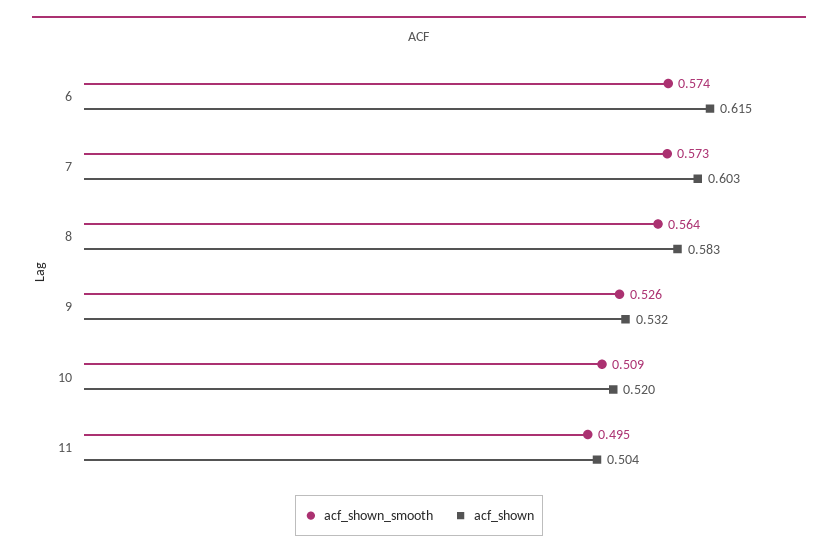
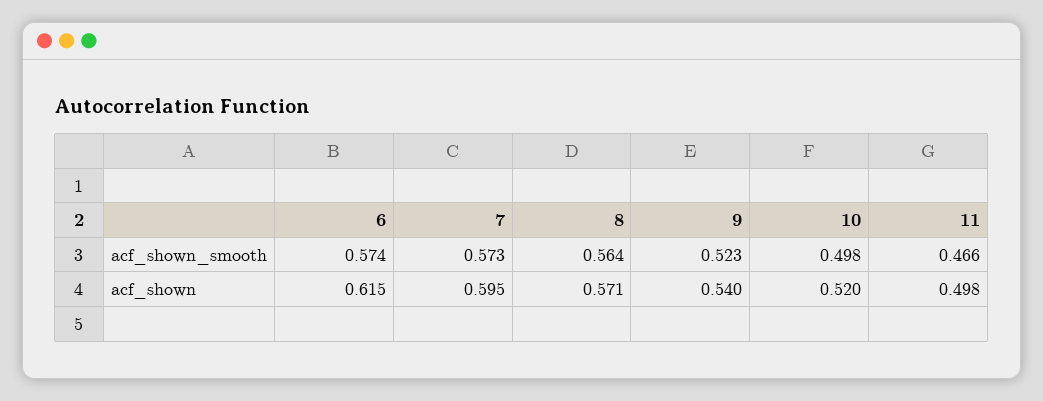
acf_shown, 7: 0.603 -> 0.595
acf_shown, 8: 0.583 -> 0.571
acf_shown_smooth, 9: 0.526 -> 0.523
acf_shown, 9: 0.532 -> 0.54
acf_shown_smooth, 10: 0.509 -> 0.498
acf_shown_smooth, 11: 0.495 -> 0.466
acf_shown, 11: 0.504 -> 0.498

